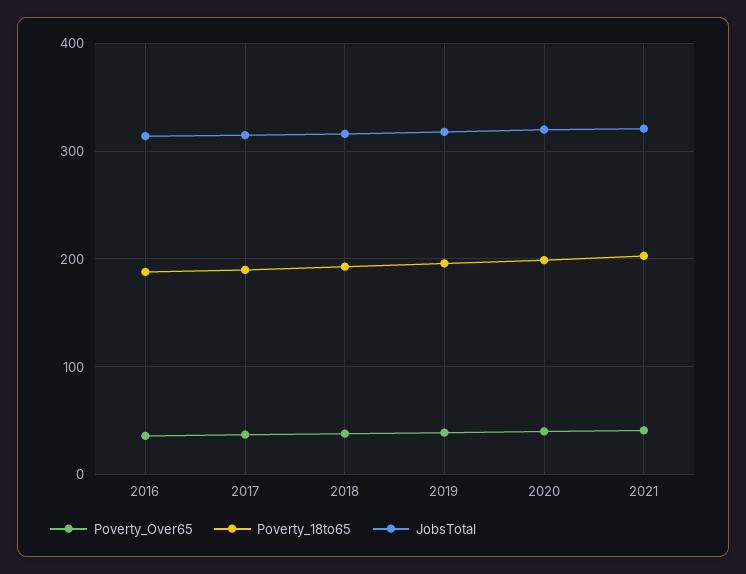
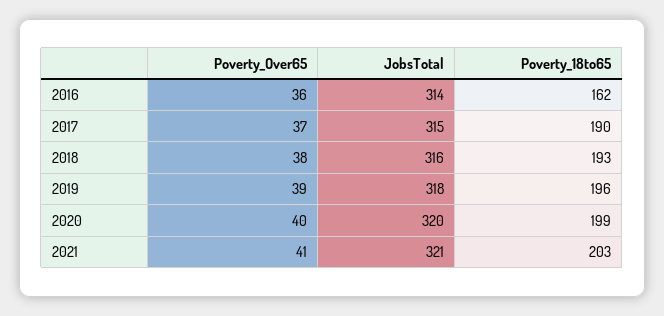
Poverty_18to65, 2016: 190 -> 162

